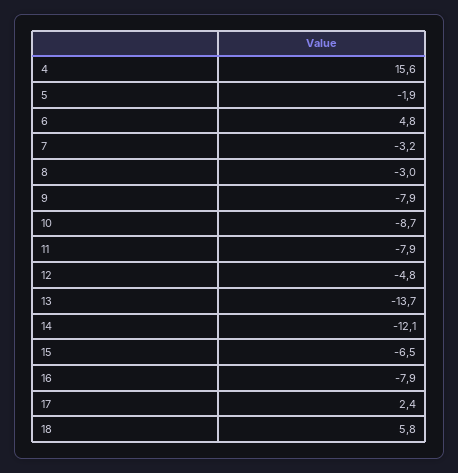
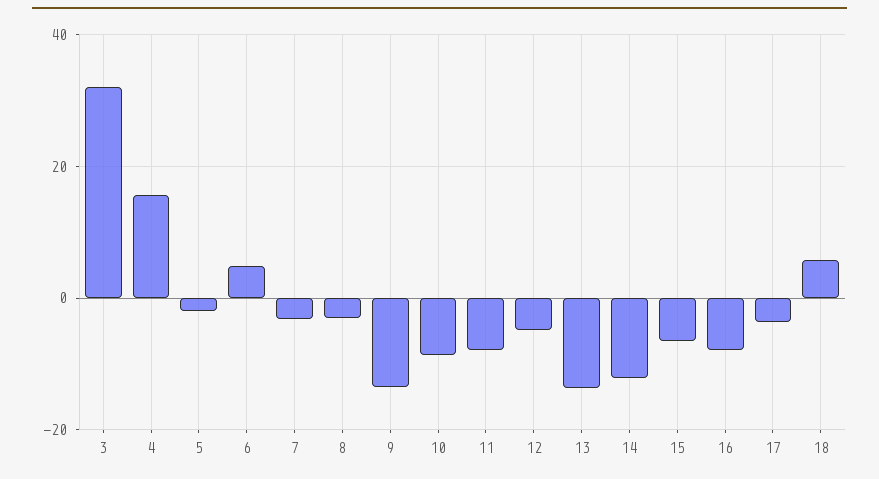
9: -7.9 -> -14
17: 2.4 -> -4
3: none -> 32

